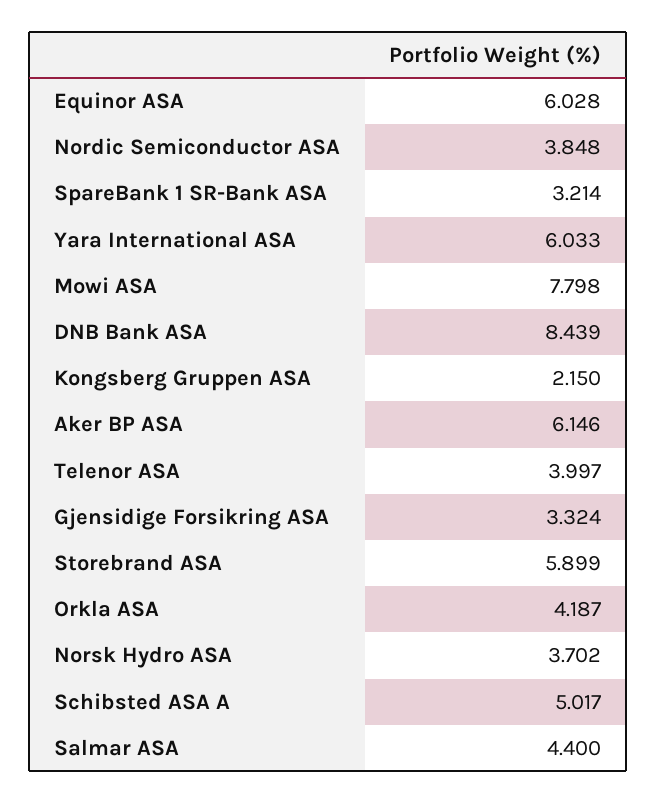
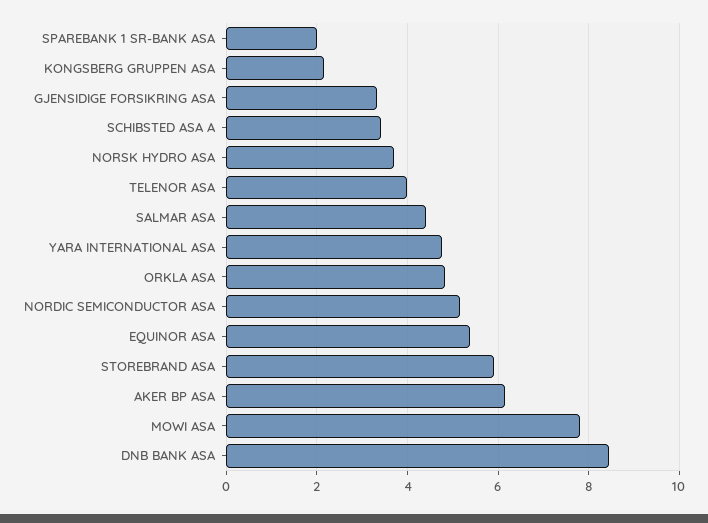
Equinor ASA: 6.028 -> 5.4
Nordic Semiconductor ASA: 3.848 -> 5.2
SpareBank 1 SR-Bank ASA: 3.214 -> 2
Yara International ASA: 6.033 -> 4.8
Orkla ASA: 4.187 -> 4.8
Schibsted ASA A: 5.017 -> 3.4

